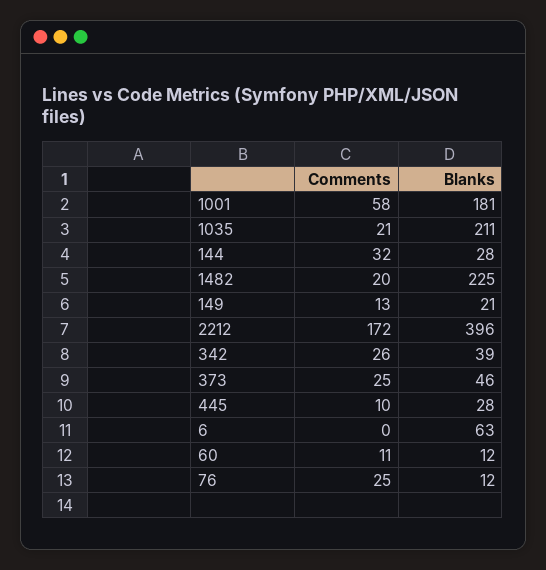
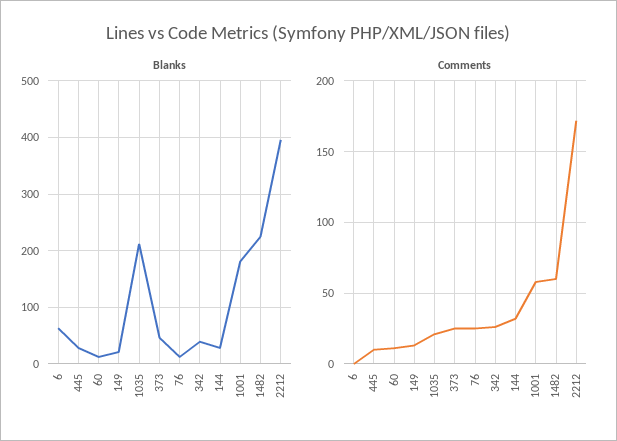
Comments, 1482: 20 -> 60

